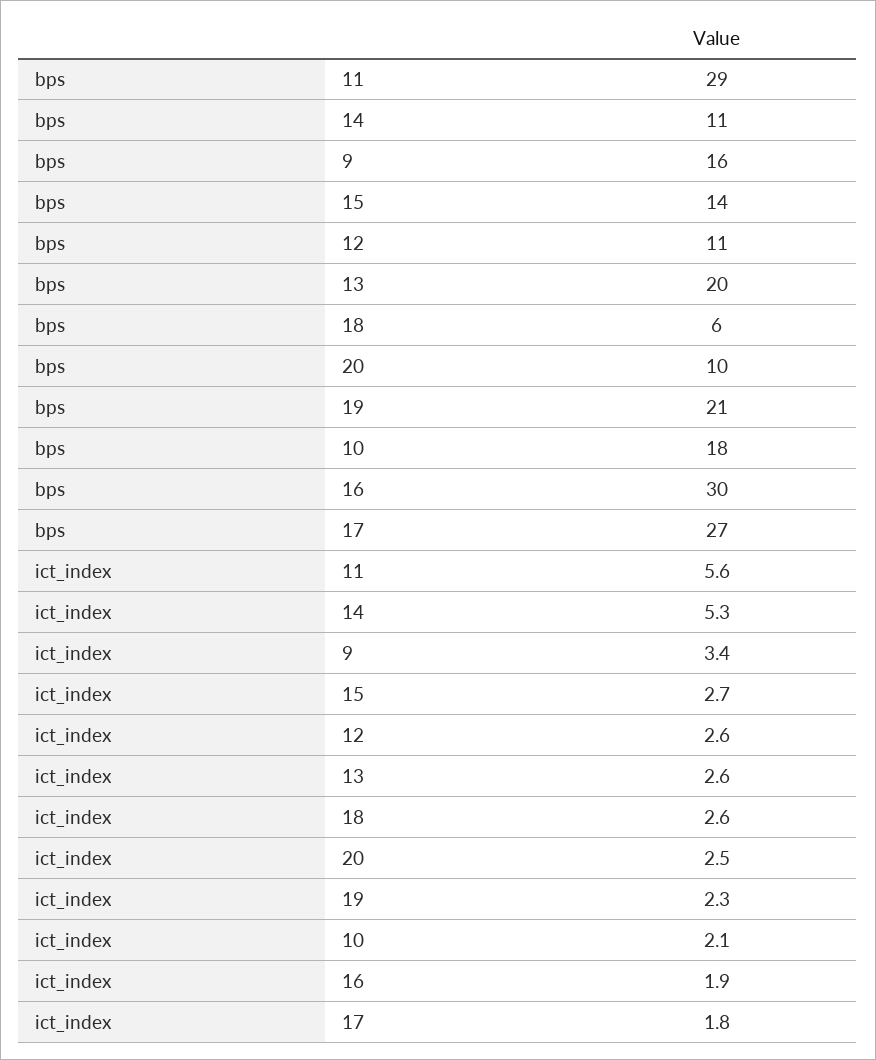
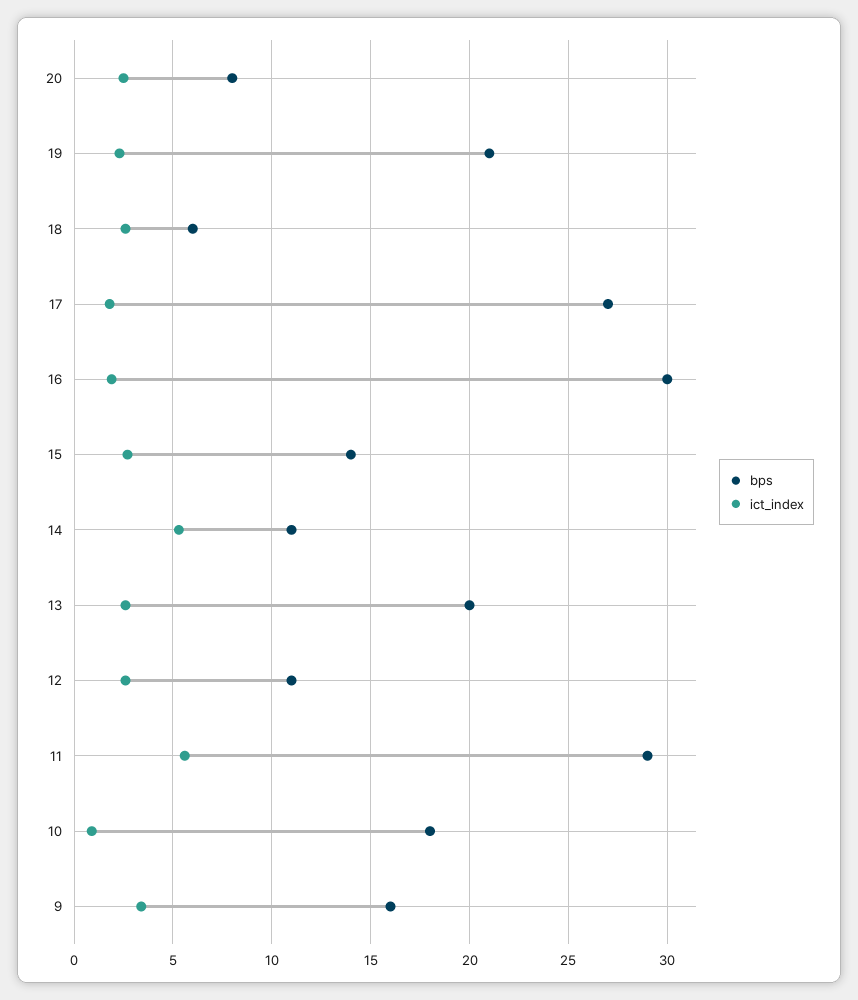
bps, 20: 10 -> 8
ict_index, 10: 2.1 -> 1

